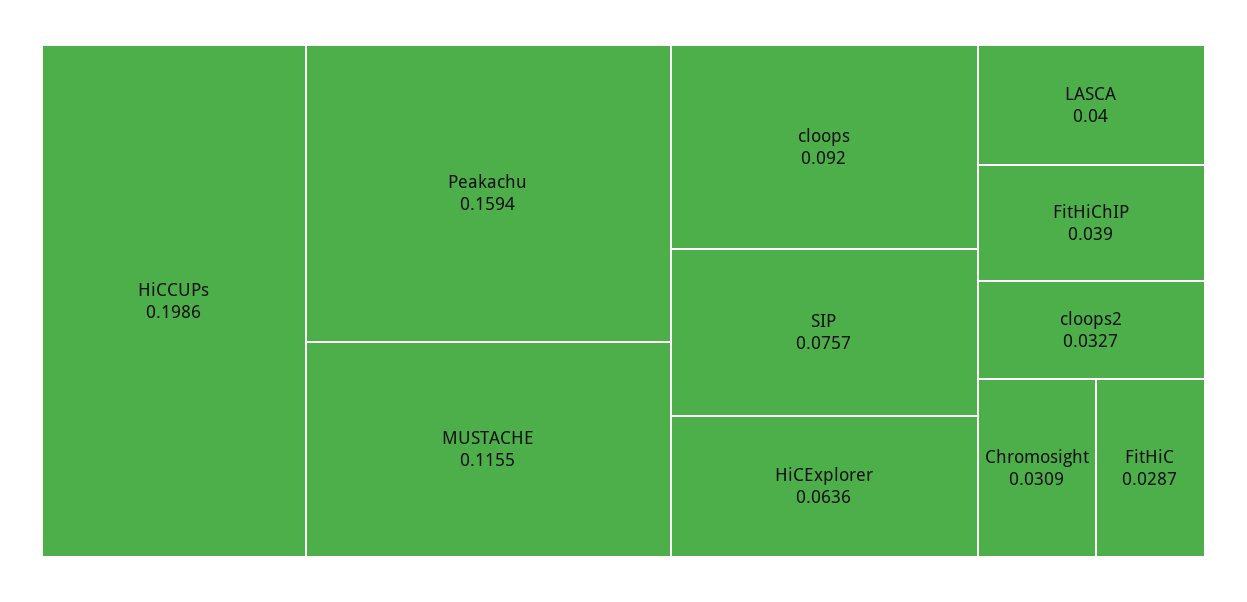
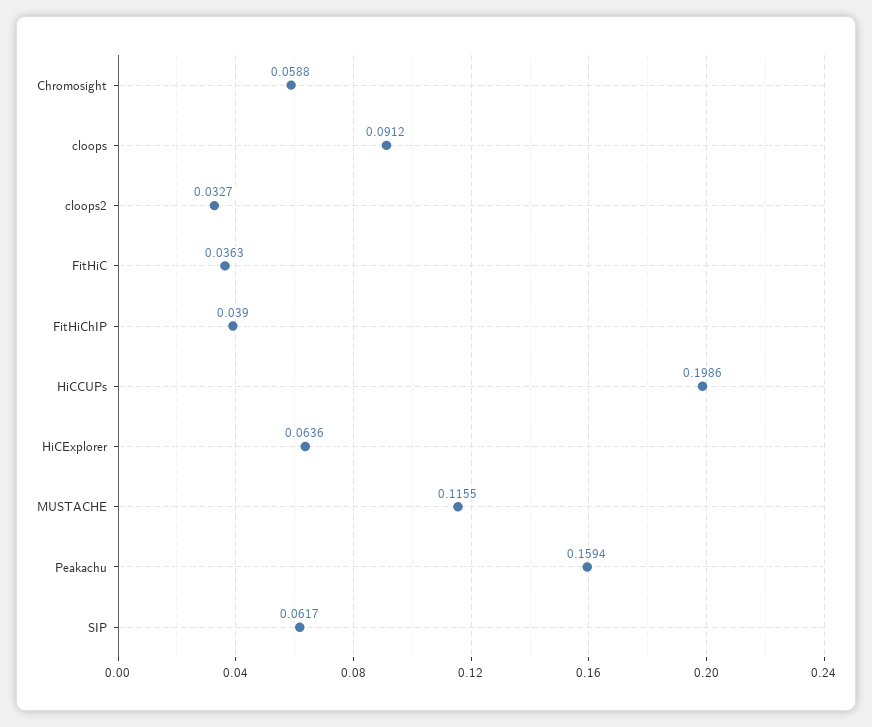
cloops: 0.092 -> 0.0912
SIP: 0.0757 -> 0.0617
LASCA: 0.04 -> none
Chromosight: 0.0309 -> 0.0588
FitHiC: 0.0287 -> 0.0363

